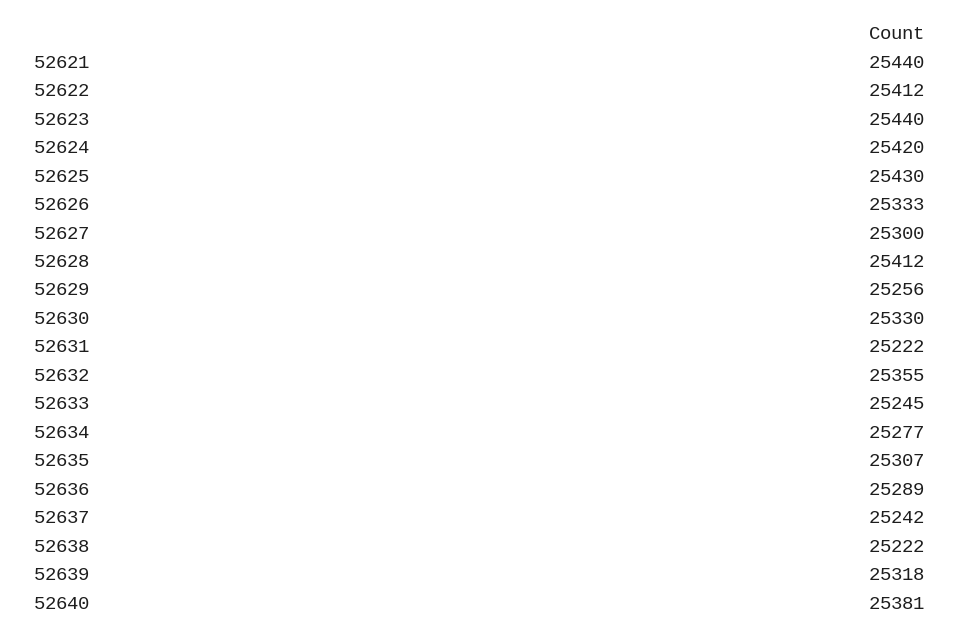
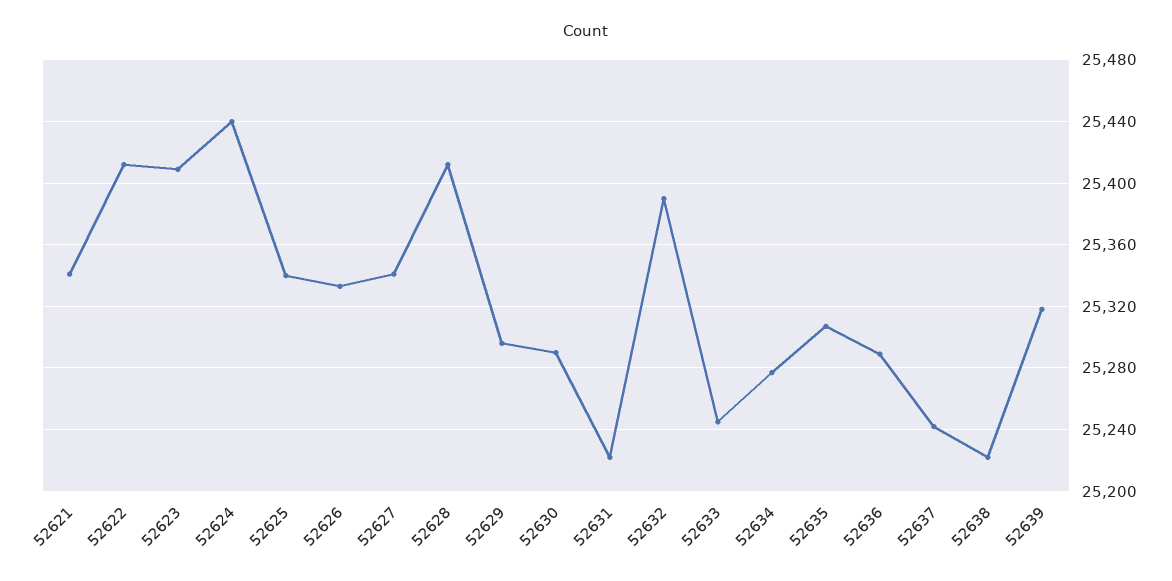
52621: 25440 -> 25340
52623: 25440 -> 25410
52624: 25420 -> 25440
52625: 25430 -> 25340
52627: 25300 -> 25340
52629: 25256 -> 25295
52630: 25330 -> 25290
52632: 25355 -> 25390
52640: 25381 -> none

